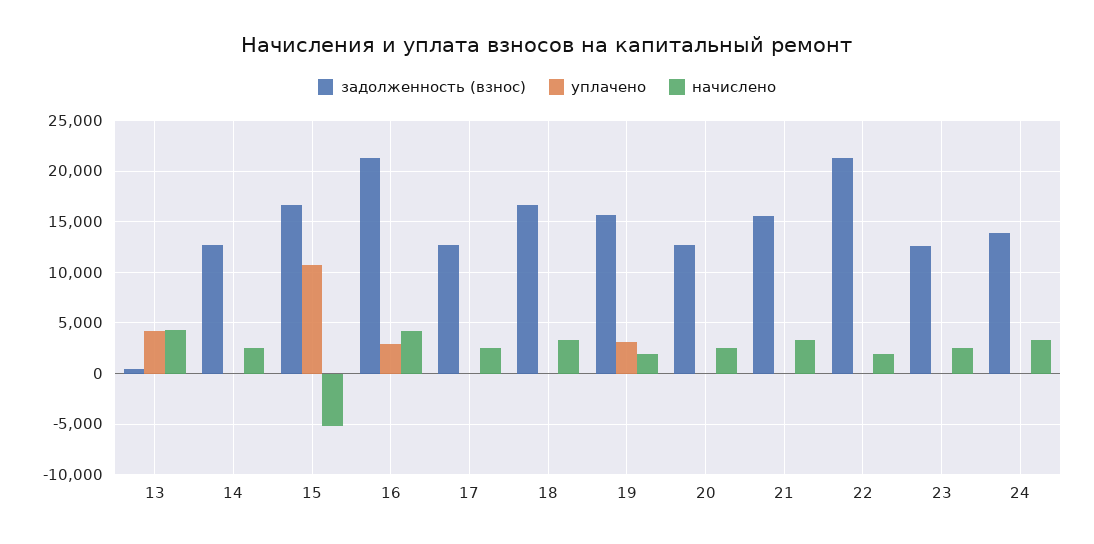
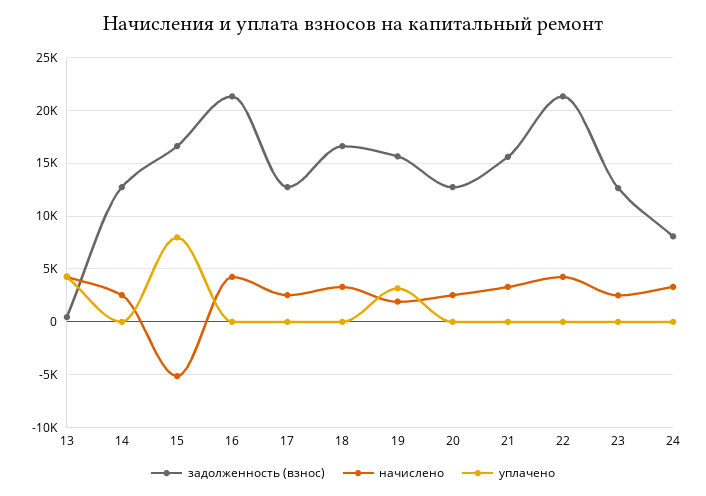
уплачено, 15: 11000 -> 8000
уплачено, 16: 3000 -> 0
начислено, 22: 2000 -> 4000
задолженность (взнос), 24: 14000 -> 8000

